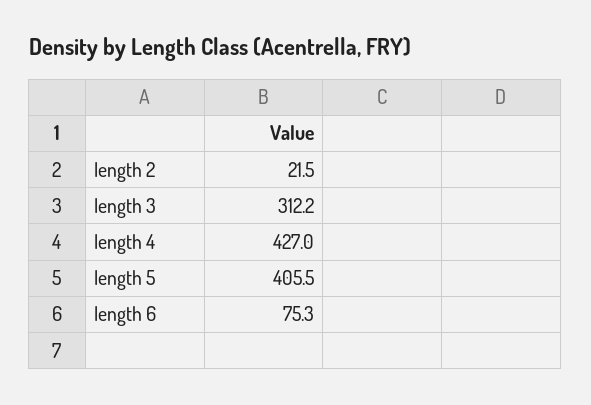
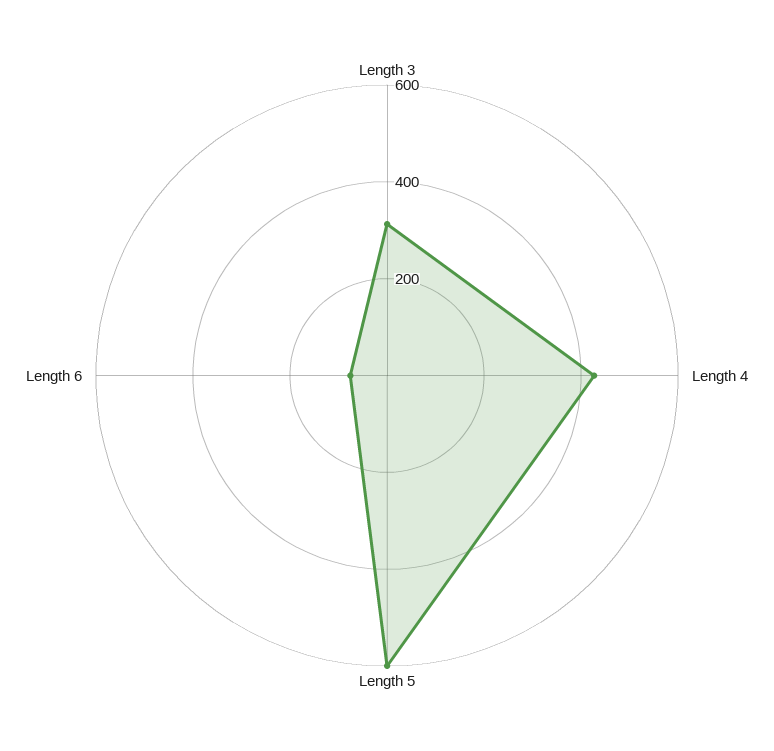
length 2: 21.5 -> none
length 5: 405.5 -> 600

